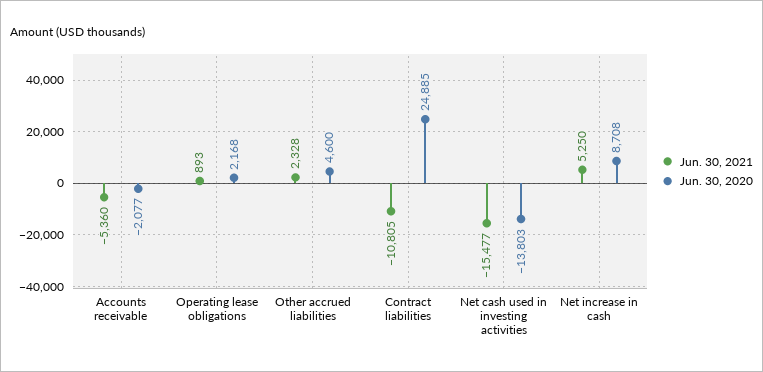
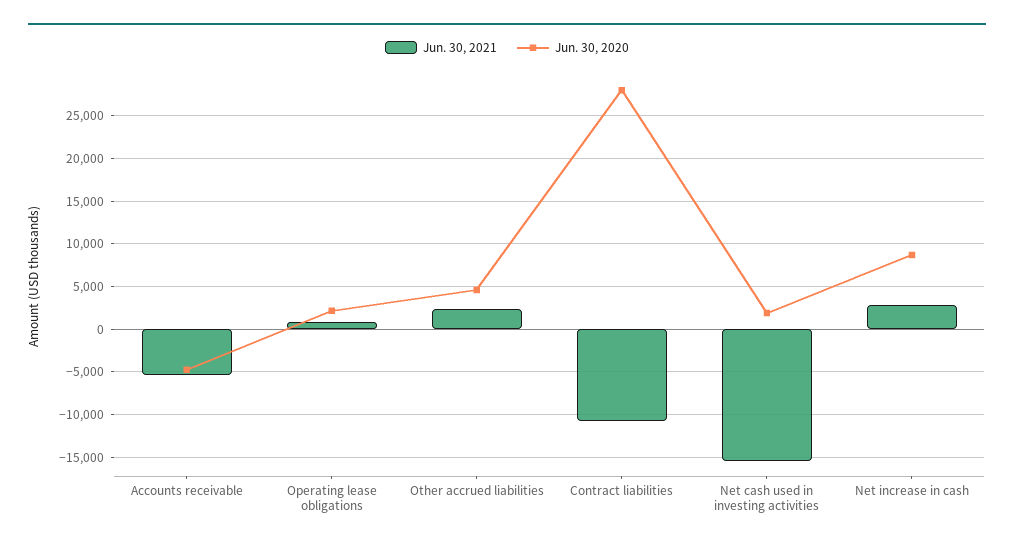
Jun. 30, 2020, Accounts receivable: -2077 -> -5000
Jun. 30, 2020, Contract liabilities: 24885 -> 28000
Jun. 30, 2020, Net cash used in investing activities: -13803 -> 2000
Jun. 30, 2021, Net increase in cash: 5250 -> 3000

